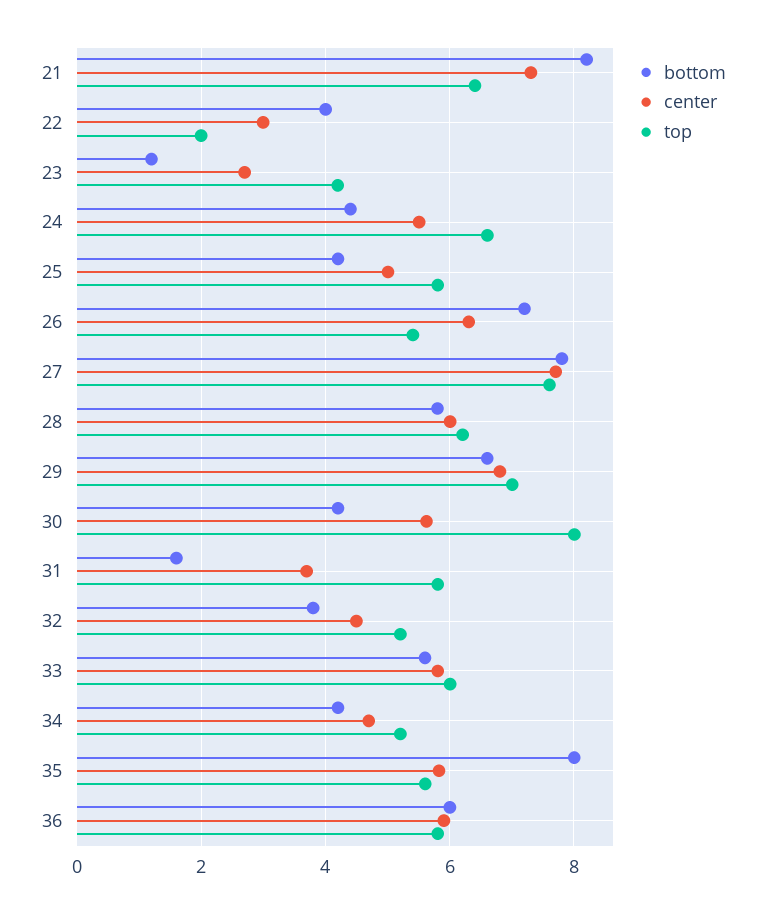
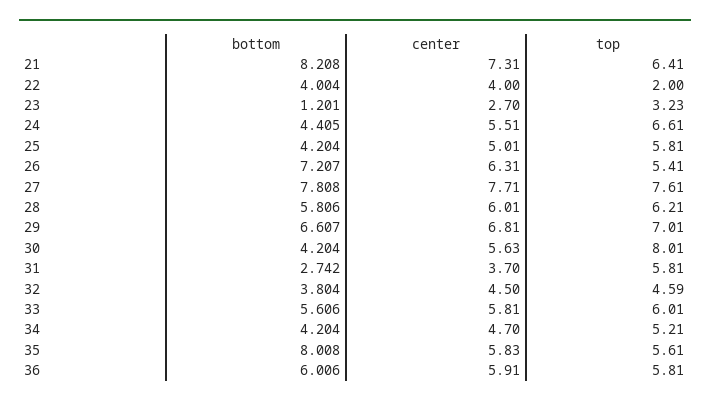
center, 22: 3 -> 4
top, 23: 4.2 -> 3.23
bottom, 31: 1.6 -> 2.742
top, 32: 5.2 -> 4.59

